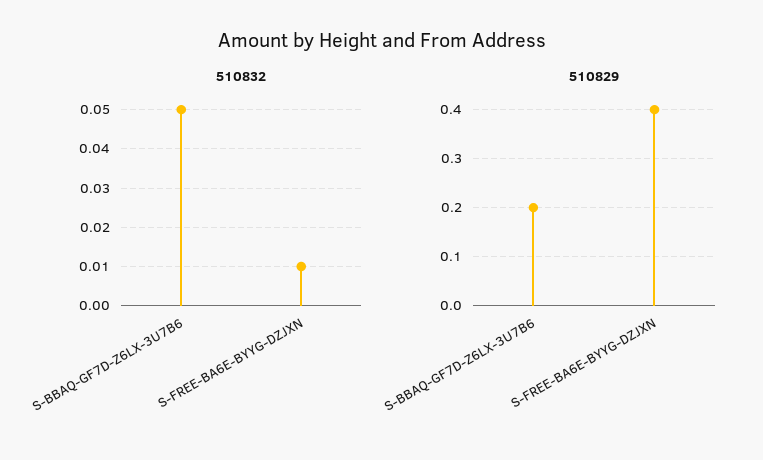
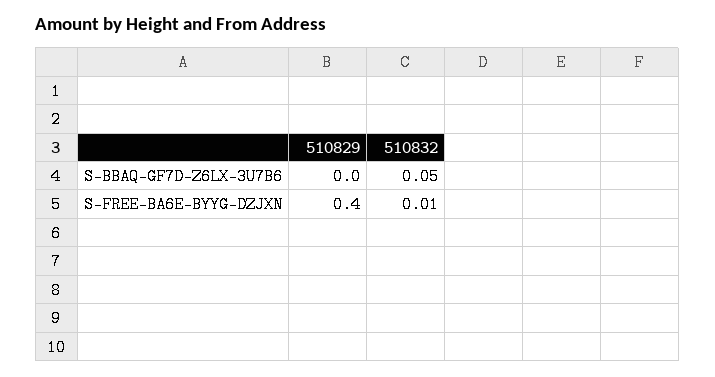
510829, S-BBAQ-GF7D-Z6LX-3U7B6: 0.2 -> 0

